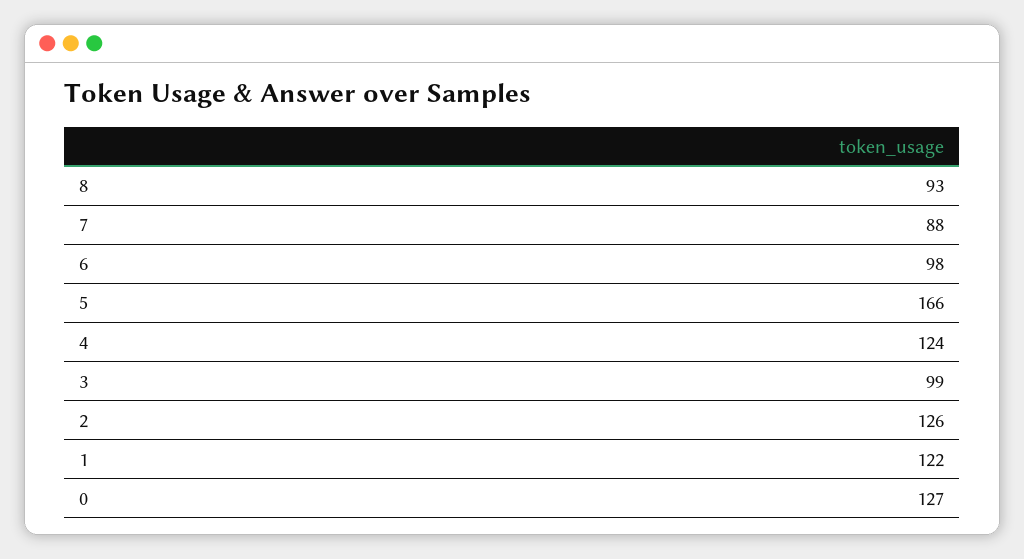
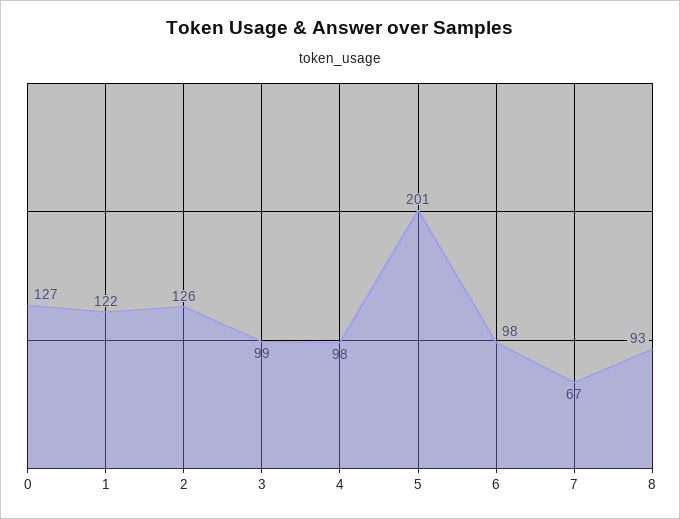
7: 88 -> 67
5: 166 -> 201
4: 124 -> 98

